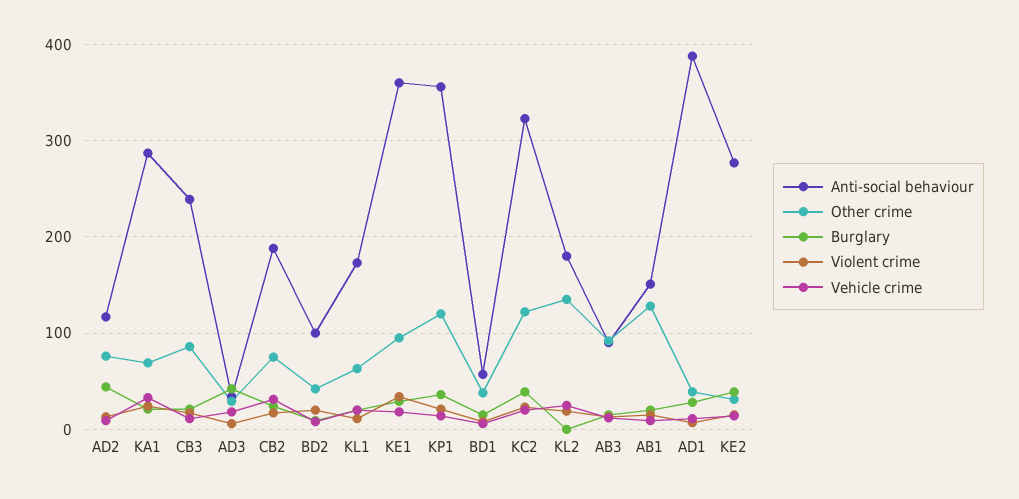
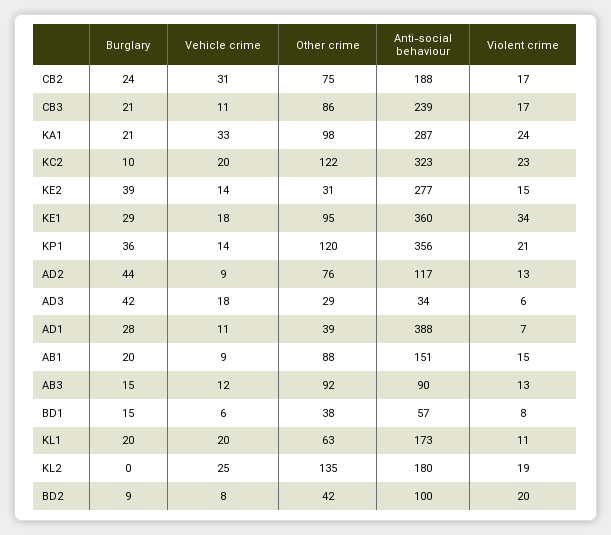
Other crime, KA1: 70 -> 98
Burglary, KC2: 40 -> 10
Other crime, AB1: 130 -> 88

